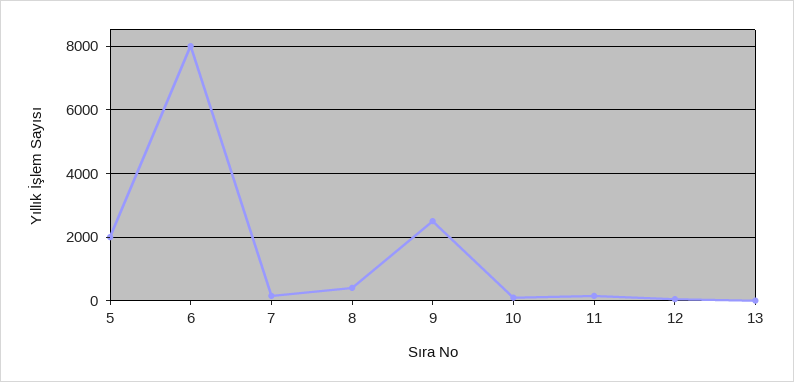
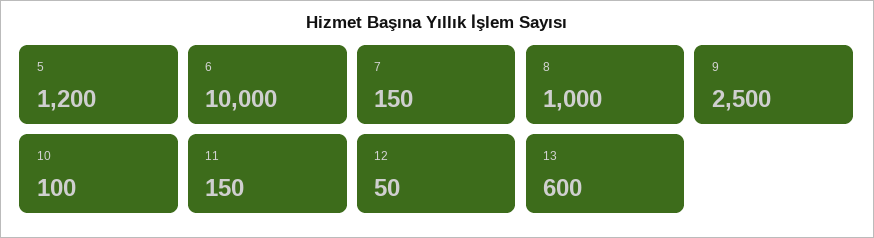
5: 2000 -> 1200
6: 8000 -> 10000
8: 400 -> 1000
13: 0 -> 600

